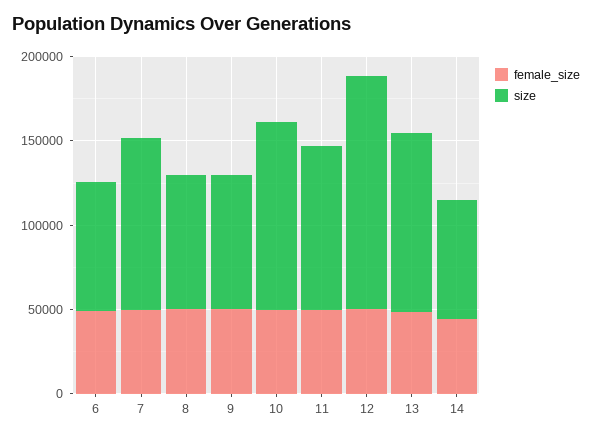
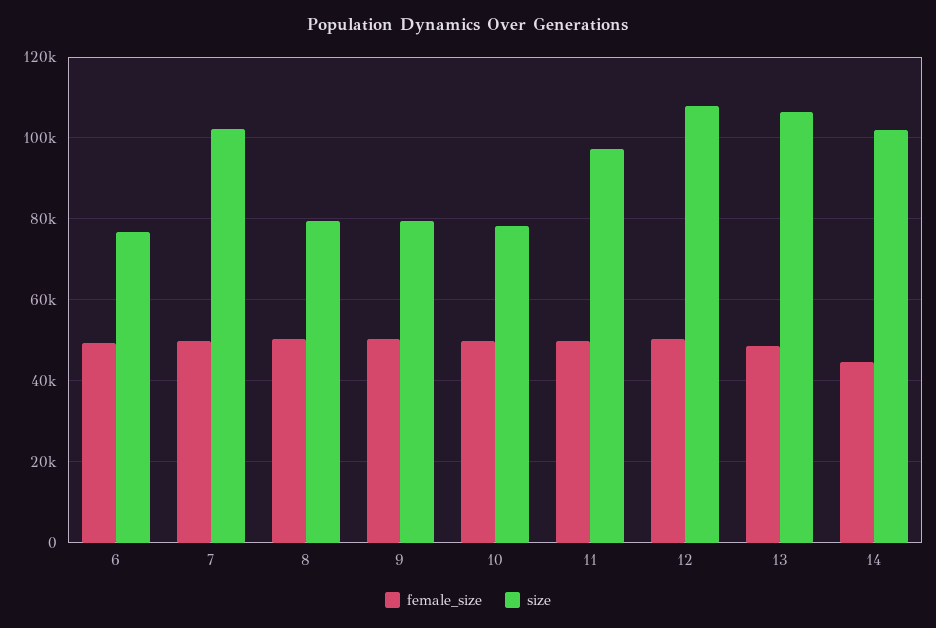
size, 10: 110000 -> 78000
size, 12: 140000 -> 108000
size, 14: 70000 -> 102000

